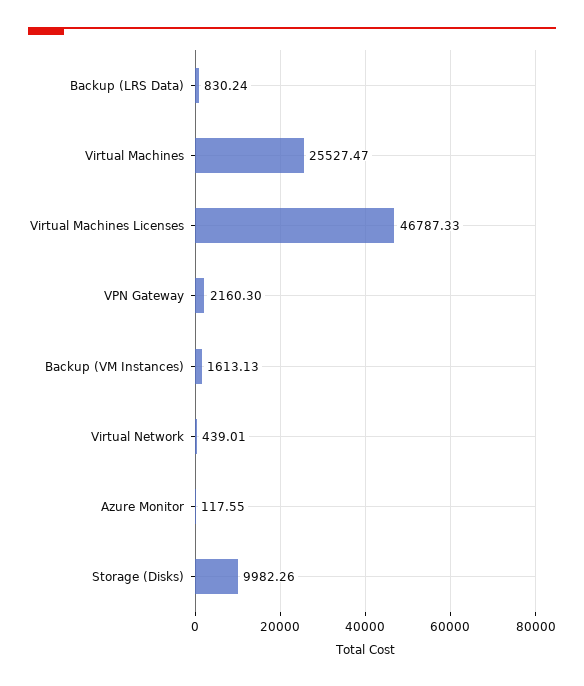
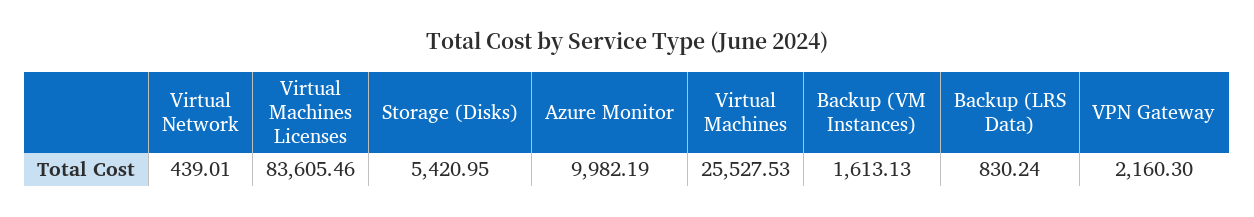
Virtual Machines: 25527.47 -> 25527.53
Virtual Machines Licenses: 46787.33 -> 83605.46
Azure Monitor: 117.55 -> 9982.19
Storage (Disks): 9982.26 -> 5420.95

